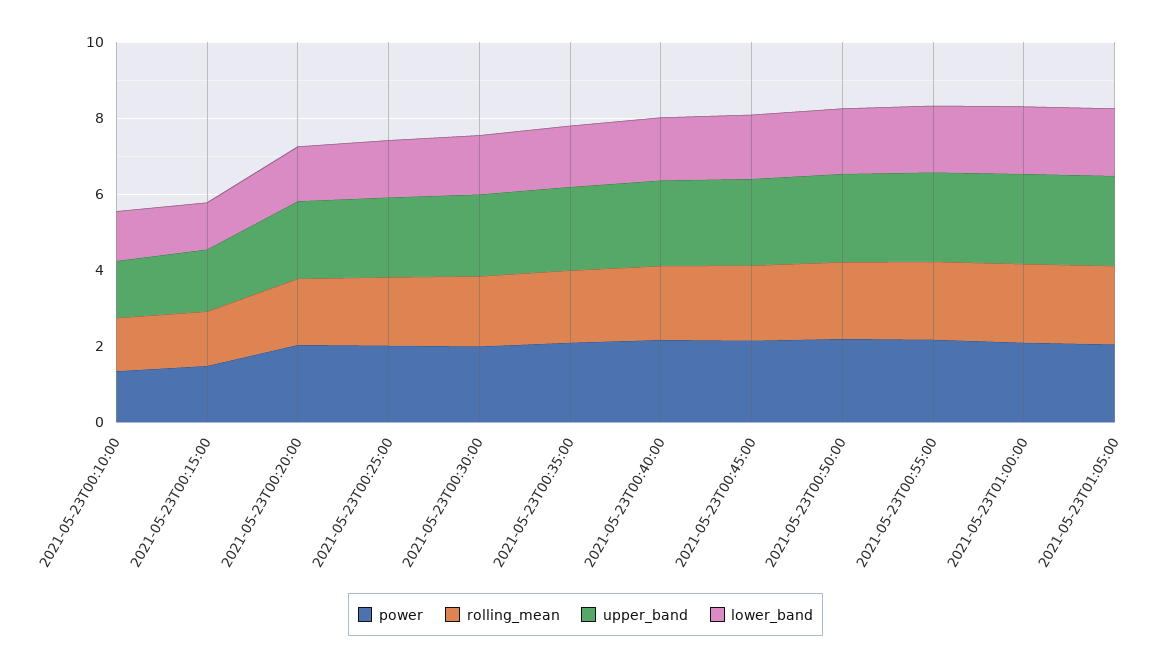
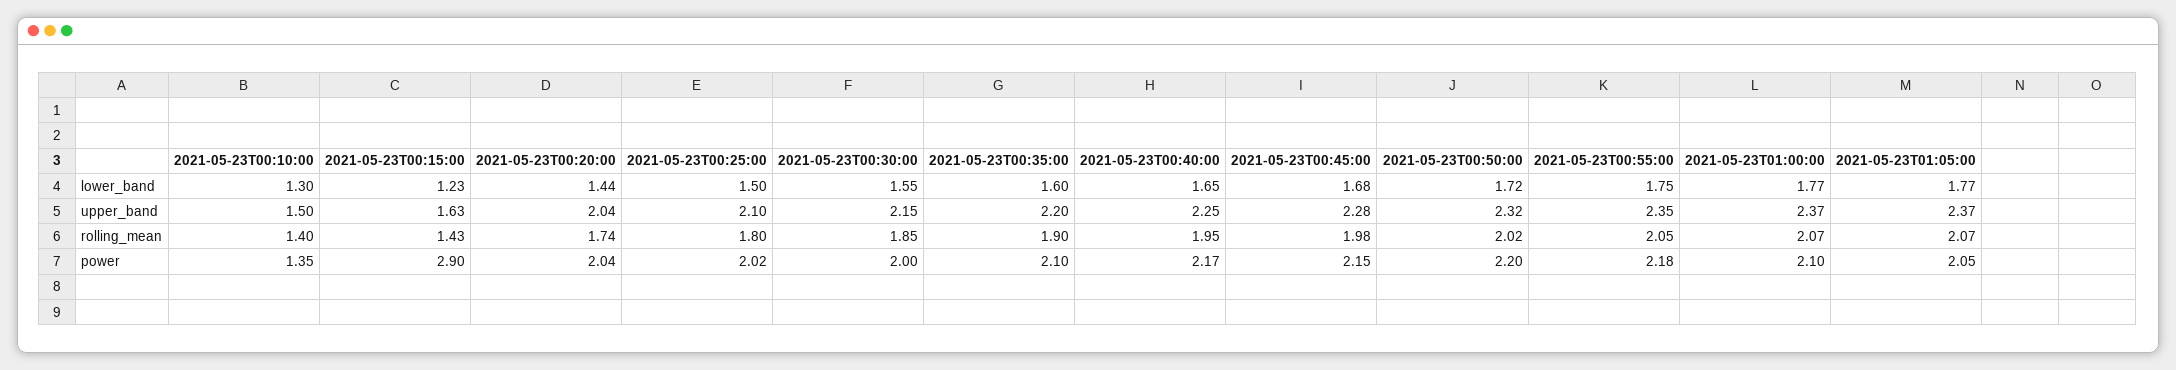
power, 2021-05-23T00:15:00: 1.5 -> 2.9

